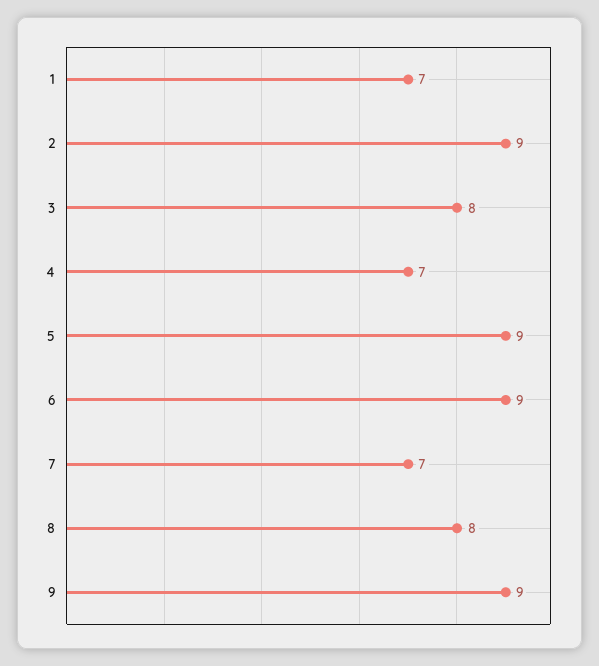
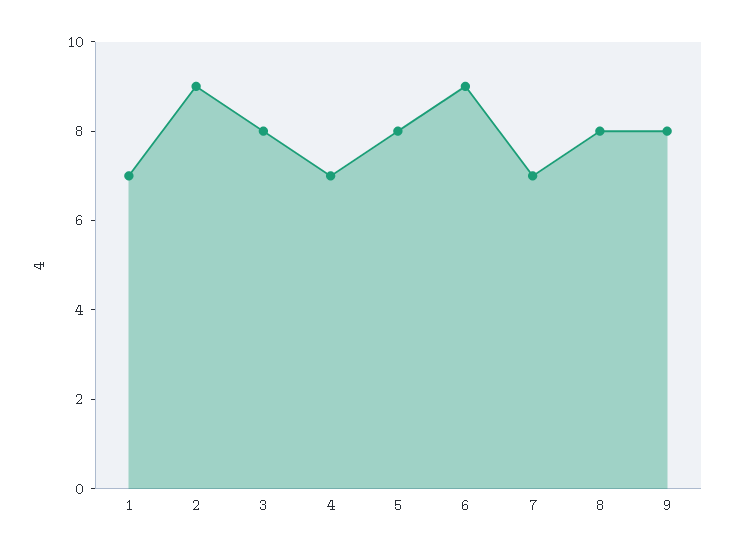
5: 9 -> 8
9: 9 -> 8

